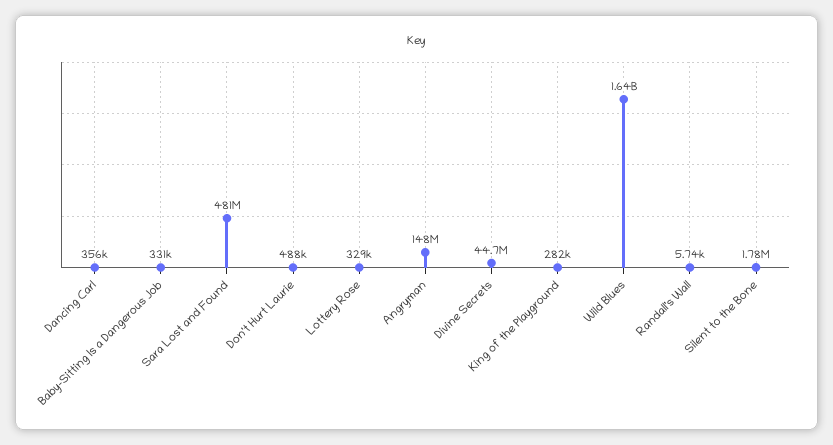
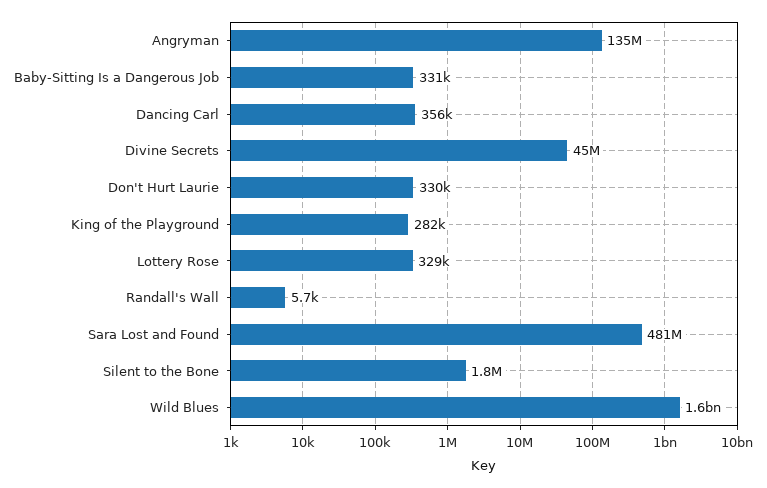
Don't Hurt Laurie: 488000 -> 330000
Angryman: 148000000 -> 135000000

